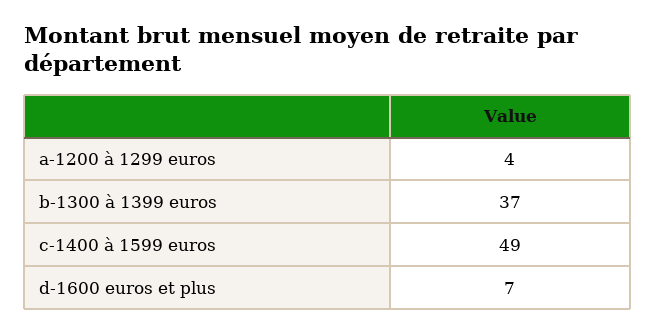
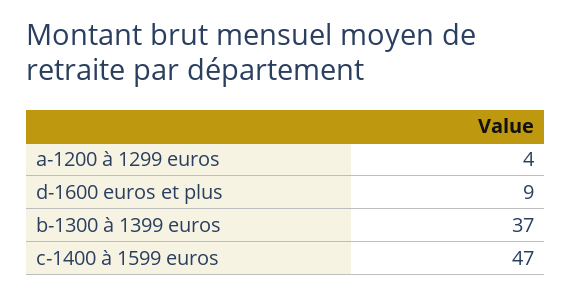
c-1400 à 1599 euros: 49 -> 47
d-1600 euros et plus: 7 -> 9

